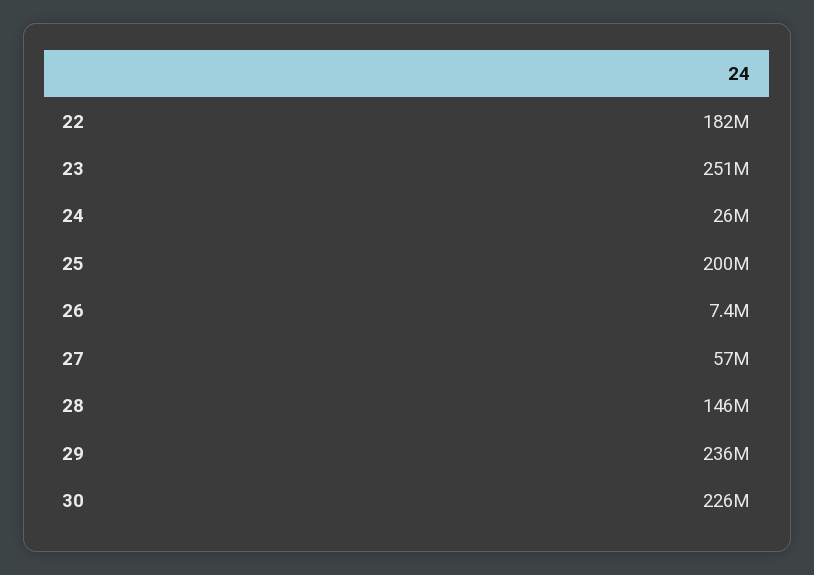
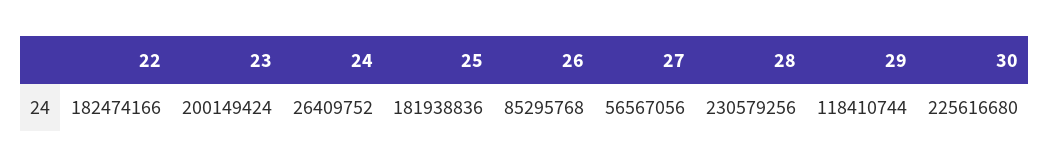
23: 251000000 -> 200149424
25: 200000000 -> 181938836
26: 7400000 -> 85295768
28: 146000000 -> 230579256
29: 236000000 -> 118410744

